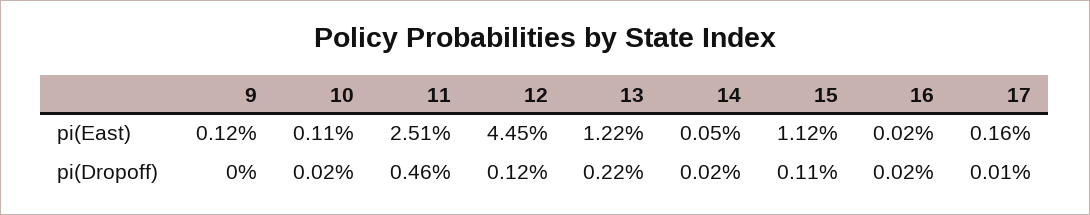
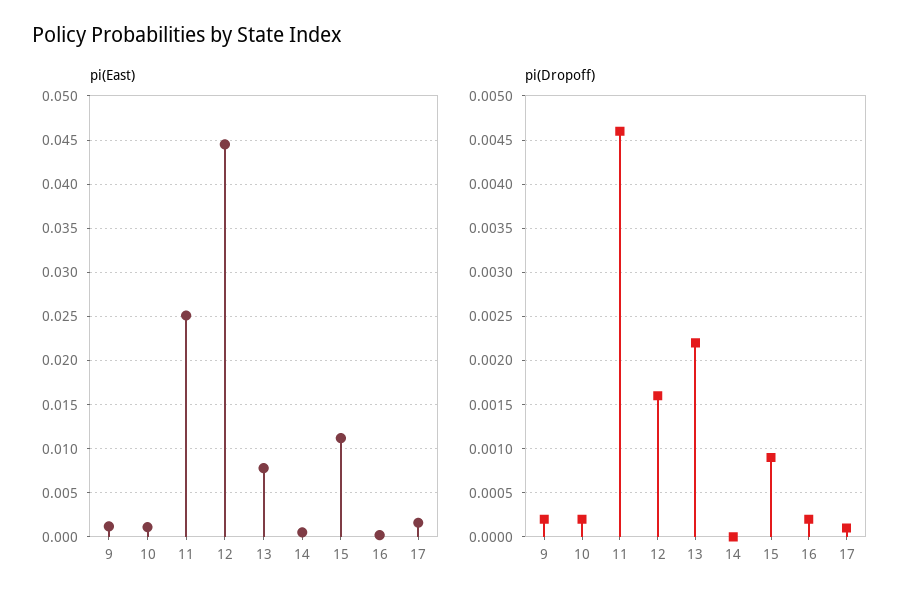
pi(East), 13: 0.0122 -> 0.008
pi(Dropoff), 9: 0 -> 0.0002
pi(Dropoff), 12: 0.0012 -> 0.0016
pi(Dropoff), 14: 0.0002 -> 0
pi(Dropoff), 15: 0.0011 -> 0.0009

